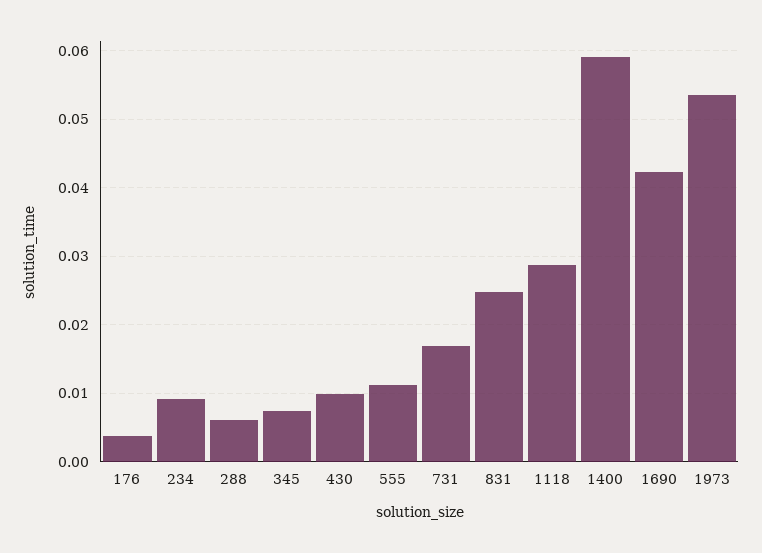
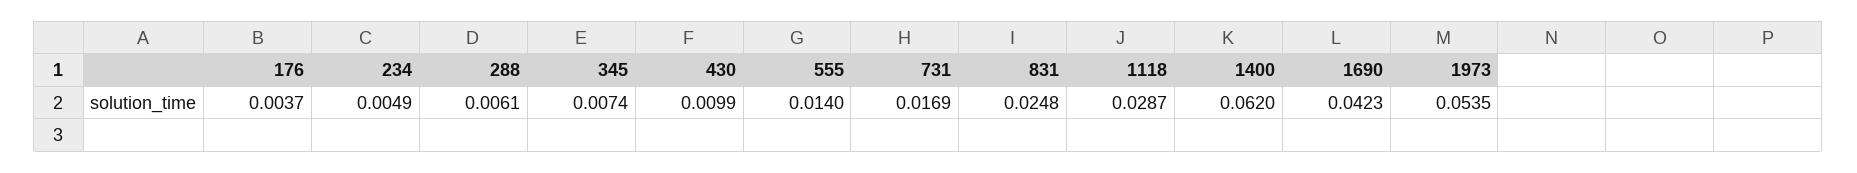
234: 0.009 -> 0.0049
555: 0.011 -> 0.014
1400: 0.059 -> 0.062

